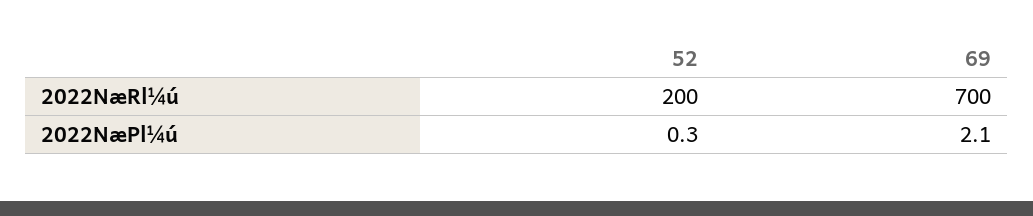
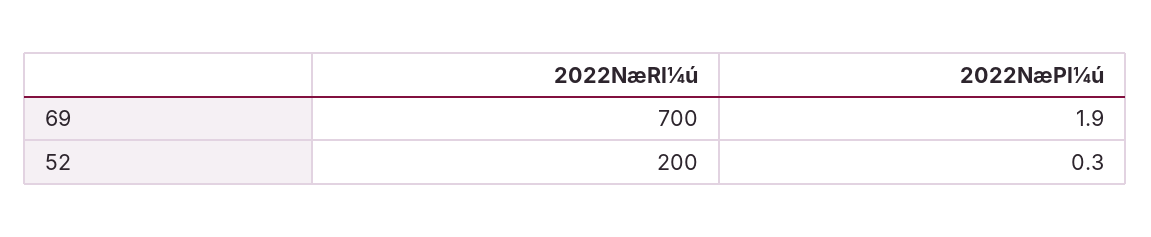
69, 2022NæPl¼ú: 2.1 -> 1.9

